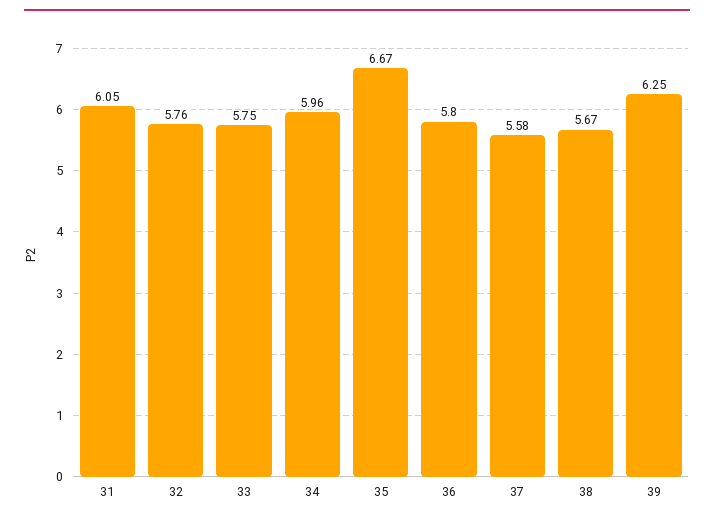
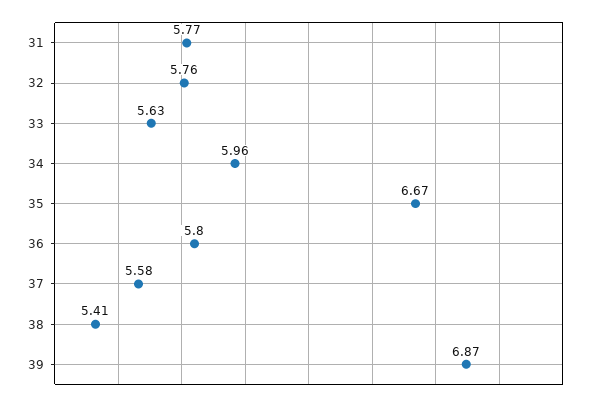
31: 6.05 -> 5.77
33: 5.75 -> 5.63
38: 5.67 -> 5.41
39: 6.25 -> 6.87

